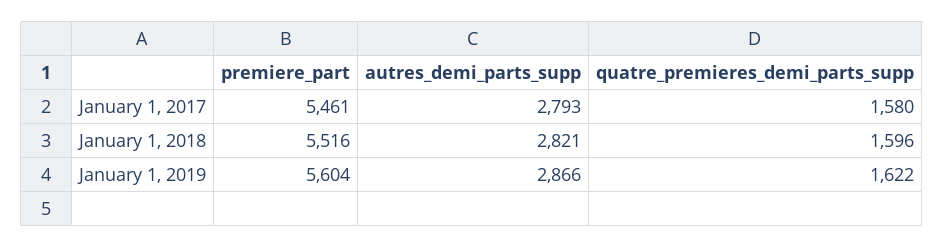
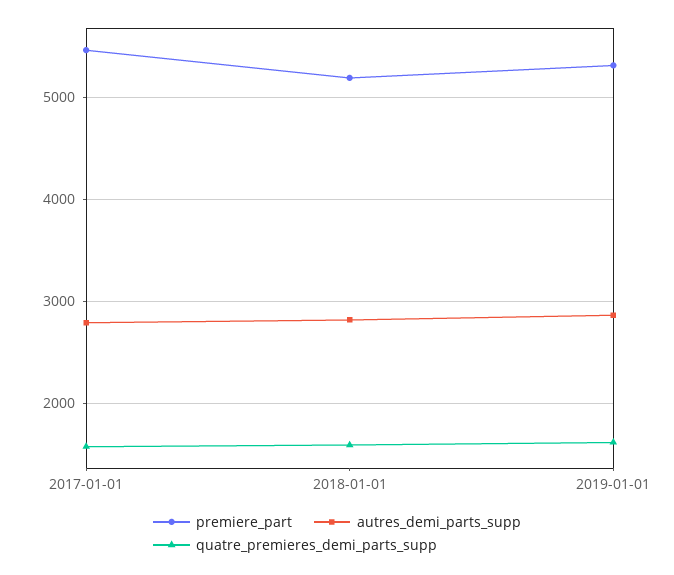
premiere_part, January 1, 2018: 5516 -> 5200
premiere_part, January 1, 2019: 5604 -> 5300

